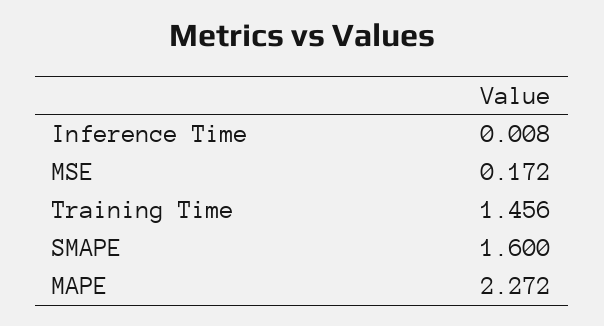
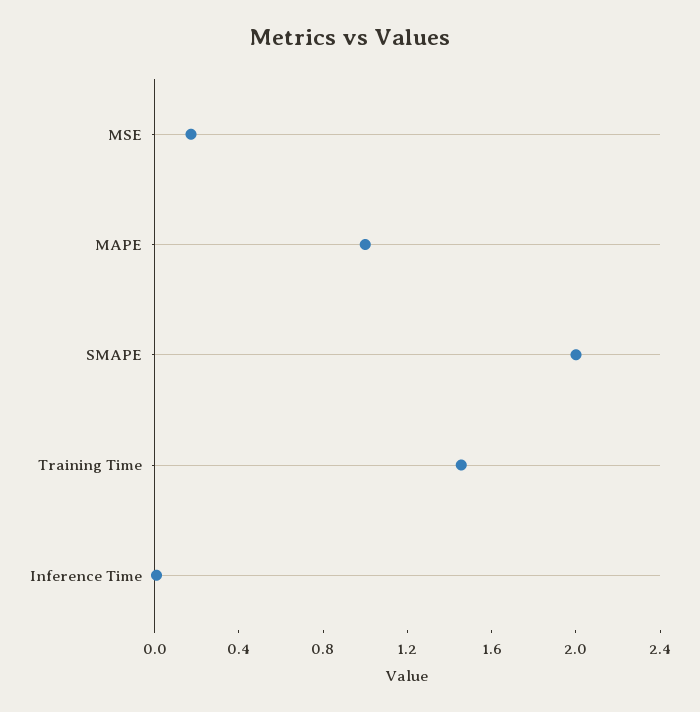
SMAPE: 1.6 -> 2
MAPE: 2.272 -> 1

